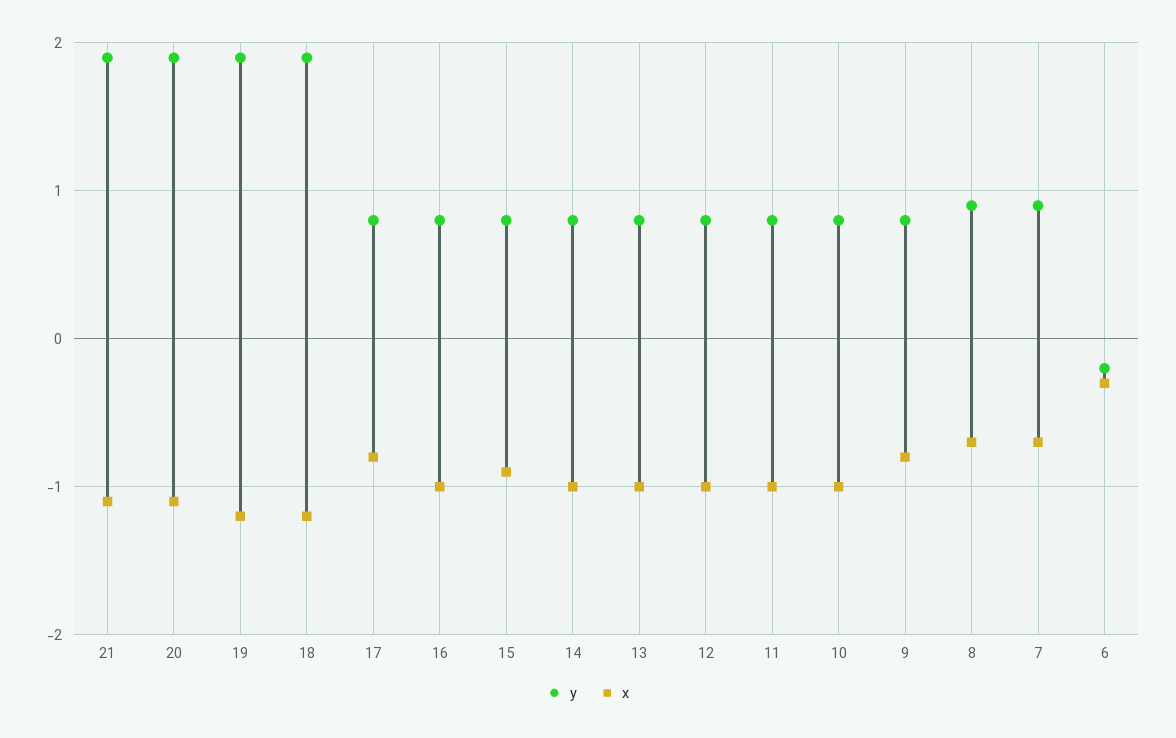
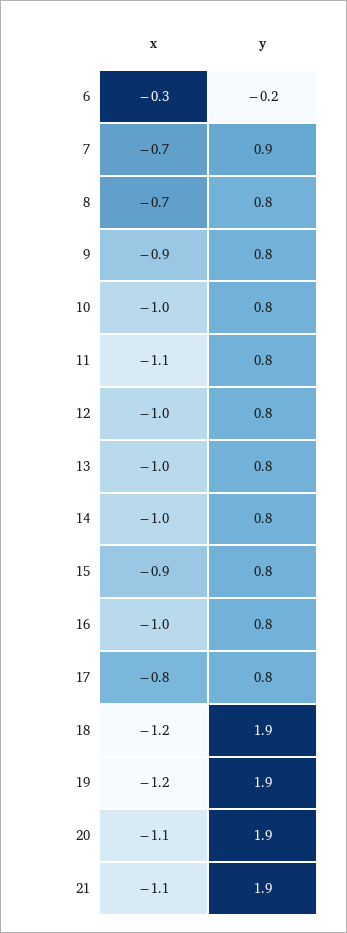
x, 11: -1 -> -1.1
x, 9: -0.8 -> -0.9
y, 8: 0.9 -> 0.8

